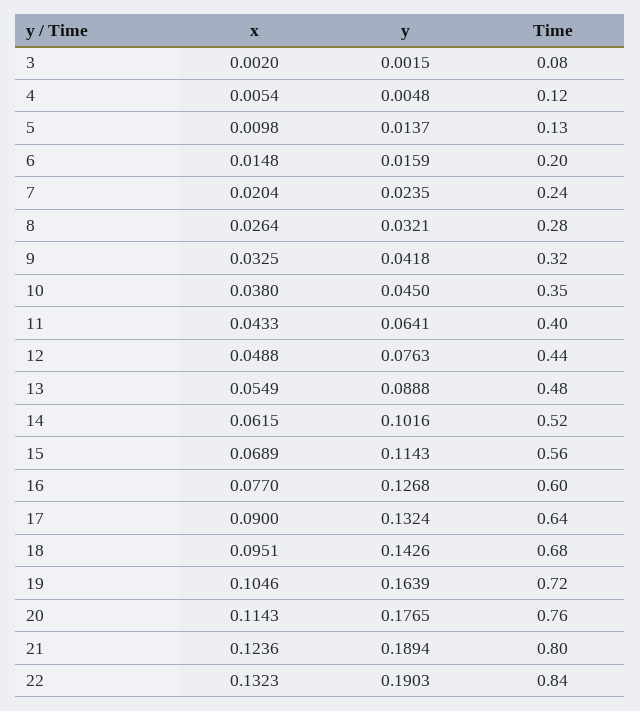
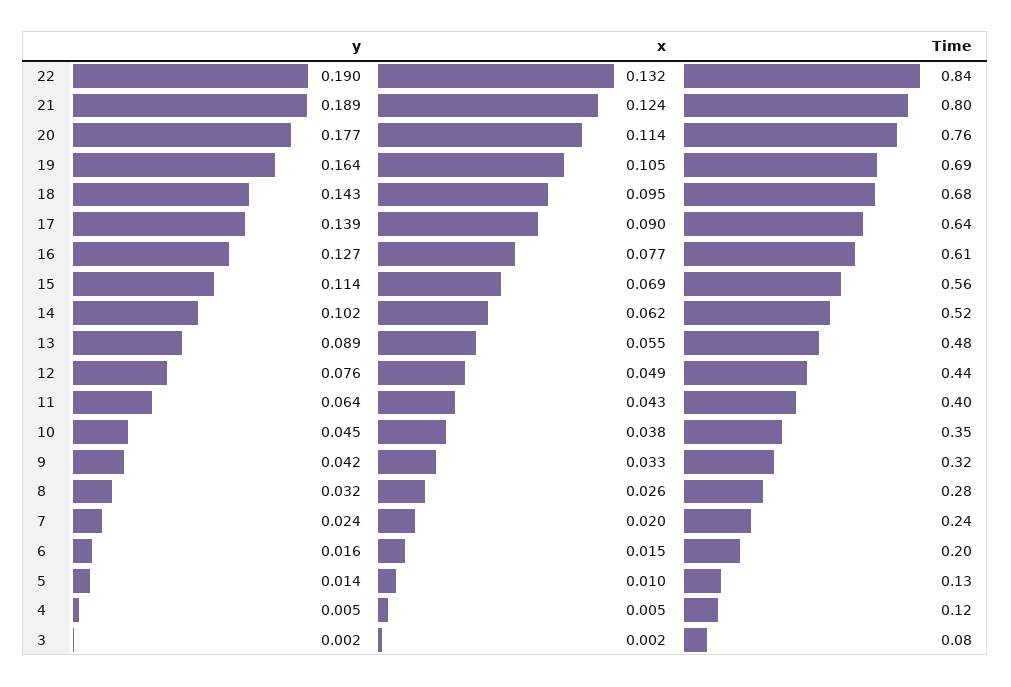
Time, 16: 0.6 -> 0.61
y, 17: 0.1324 -> 0.139
Time, 19: 0.72 -> 0.69

